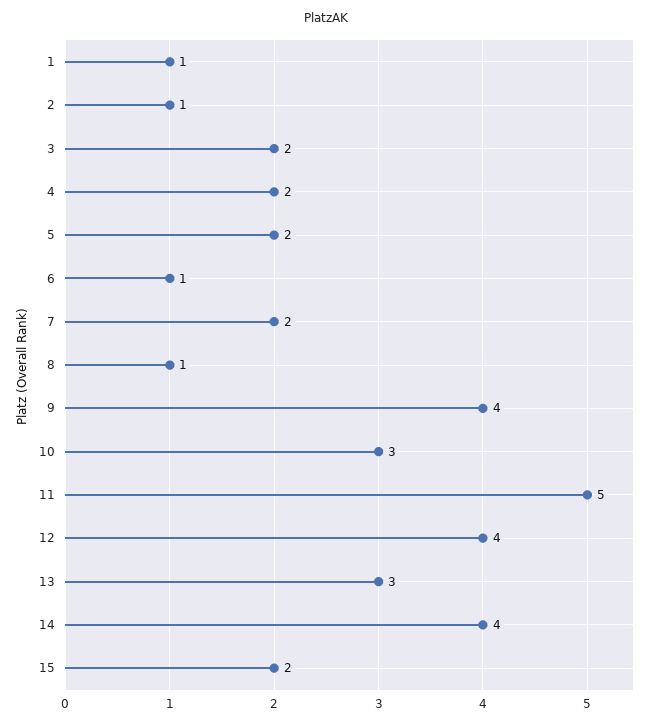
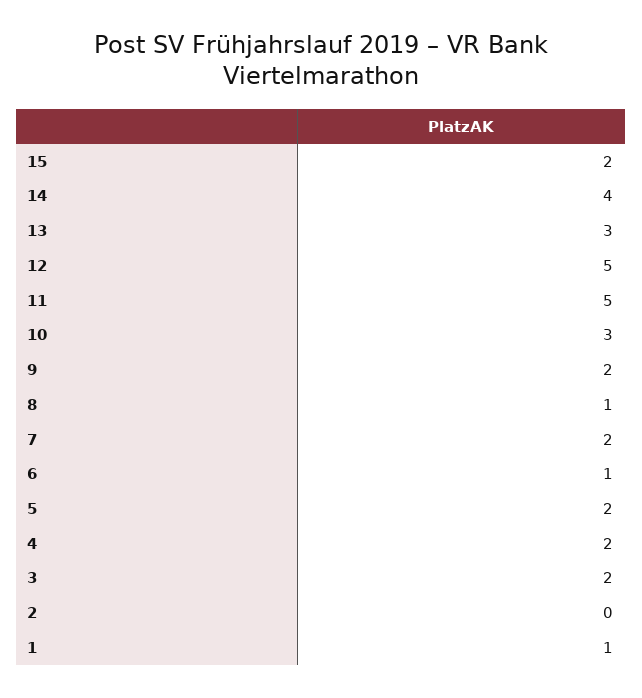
2: 1 -> 0
9: 4 -> 2
12: 4 -> 5

